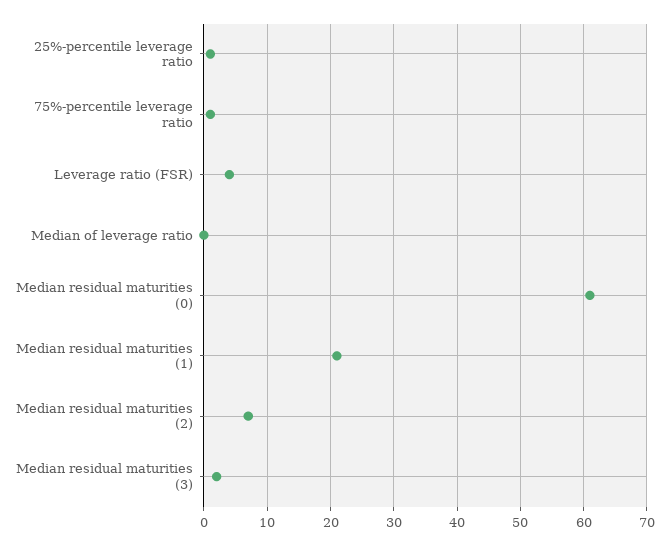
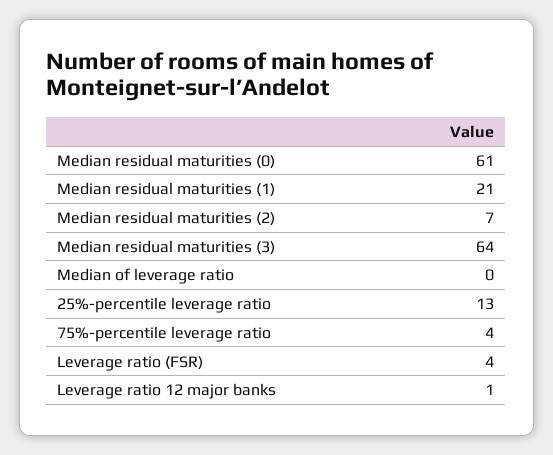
25%-percentile leverage ratio: 1 -> 13
75%-percentile leverage ratio: 1 -> 4
Median residual maturities (3): 2 -> 64
Leverage ratio 12 major banks: none -> 1

